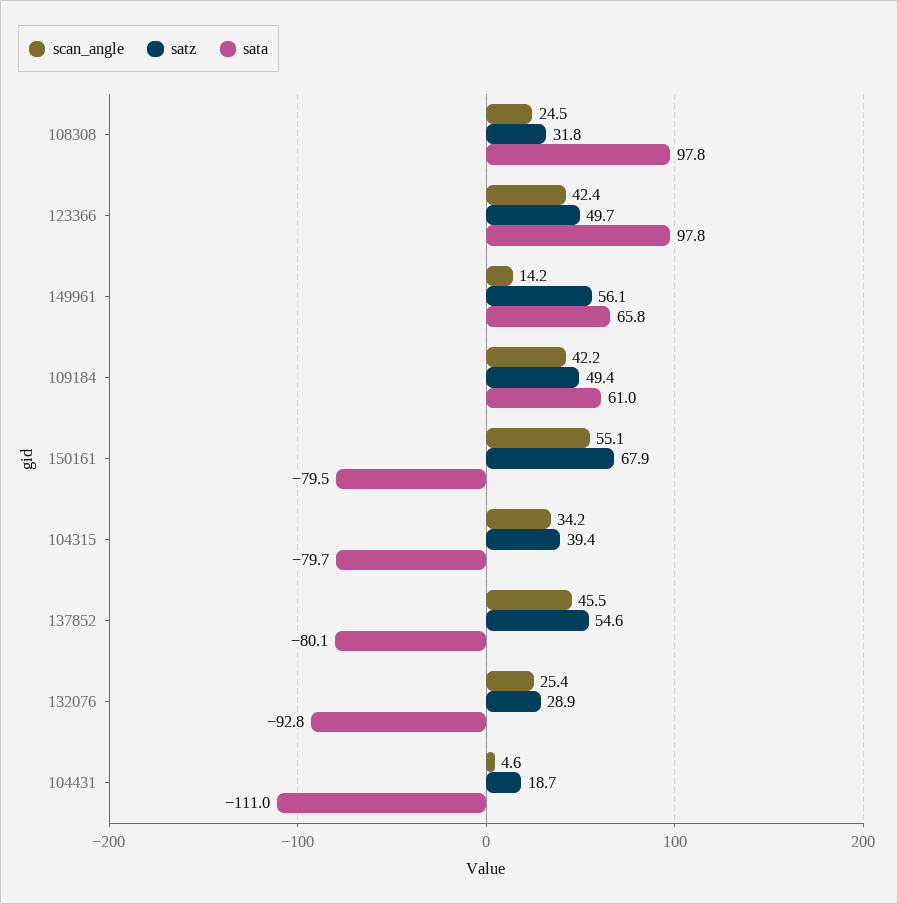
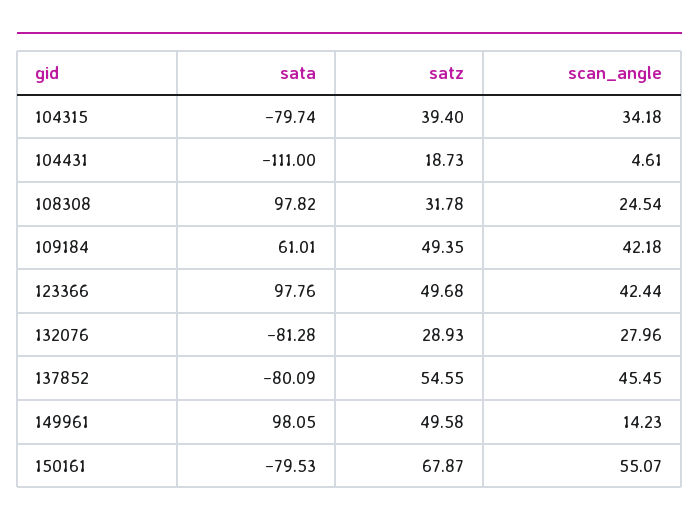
satz, 149961: 56.1 -> 49.58
sata, 149961: 65.8 -> 98.05
scan_angle, 132076: 25.4 -> 27.96
sata, 132076: -92.8 -> -81.28

